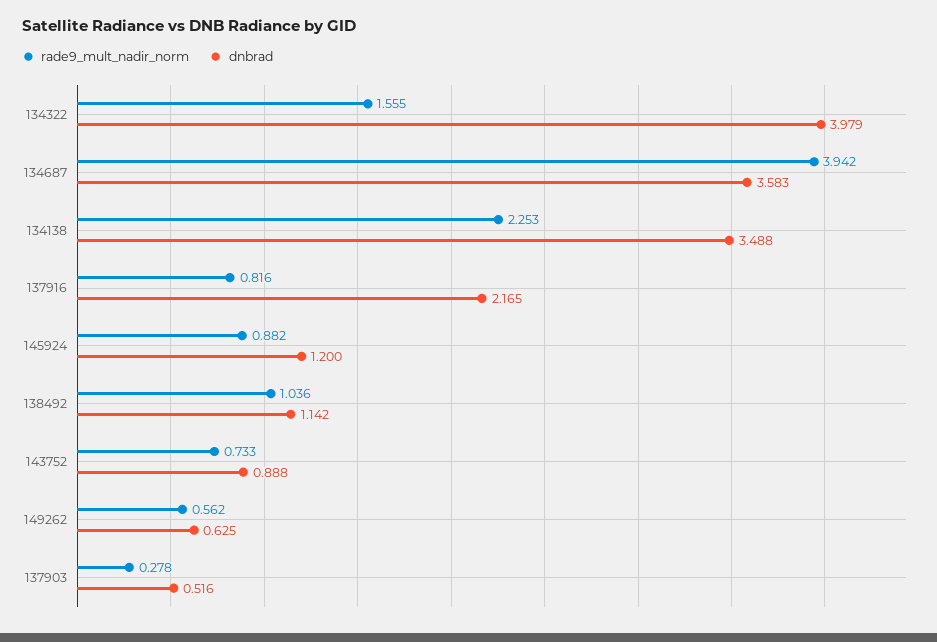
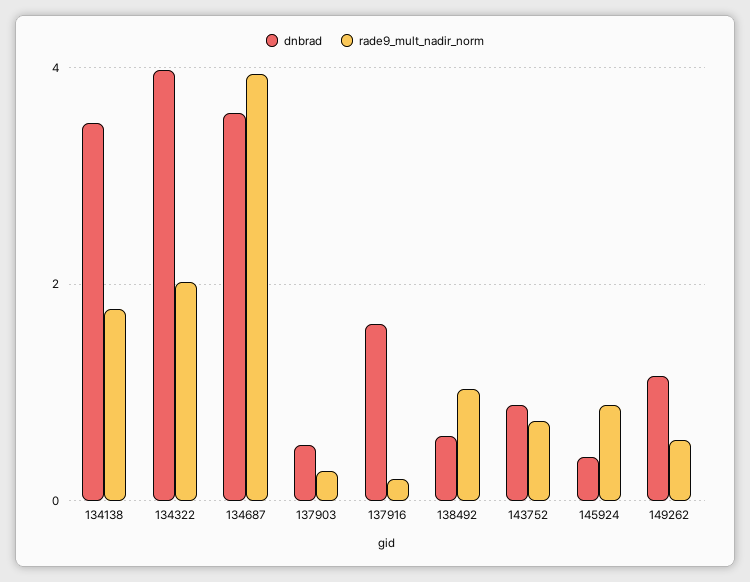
rade9_mult_nadir_norm, 134322: 1.555 -> 2
rade9_mult_nadir_norm, 134138: 2.253 -> 1.8
rade9_mult_nadir_norm, 137916: 0.816 -> 0.2
dnbrad, 137916: 2.165 -> 1.6
dnbrad, 145924: 1.2 -> 0.4
dnbrad, 138492: 1.142 -> 0.6
dnbrad, 149262: 0.625 -> 1.2

